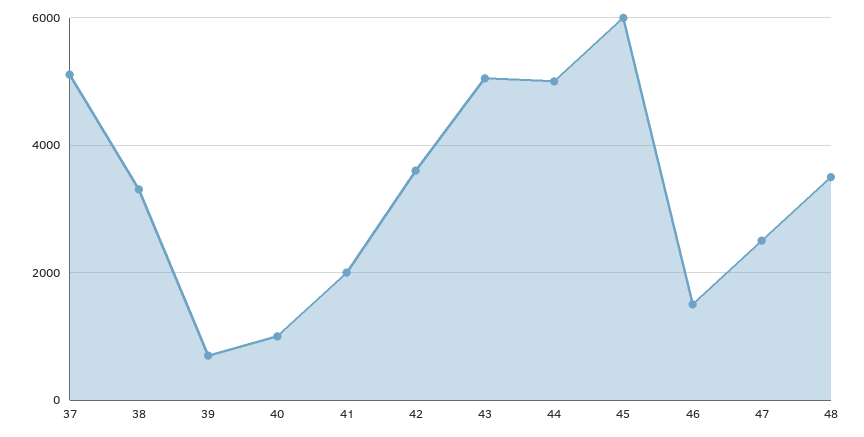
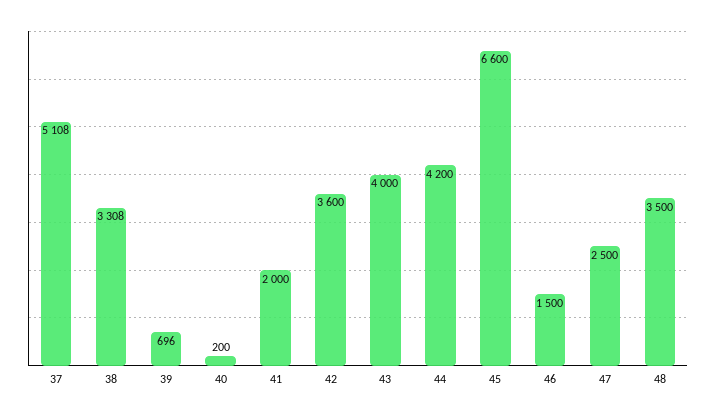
40: 1000 -> 200
43: 5000 -> 4000
44: 5000 -> 4200
45: 6000 -> 6600

